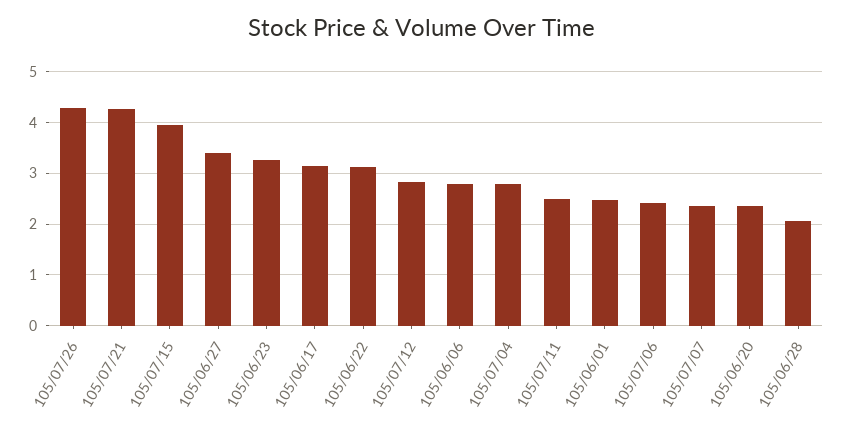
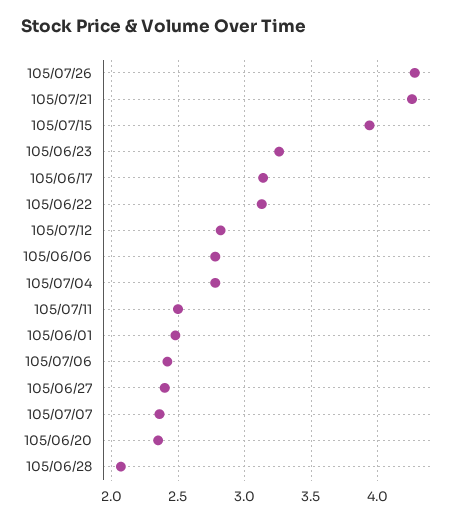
105/06/27: 3.4 -> 2.4

